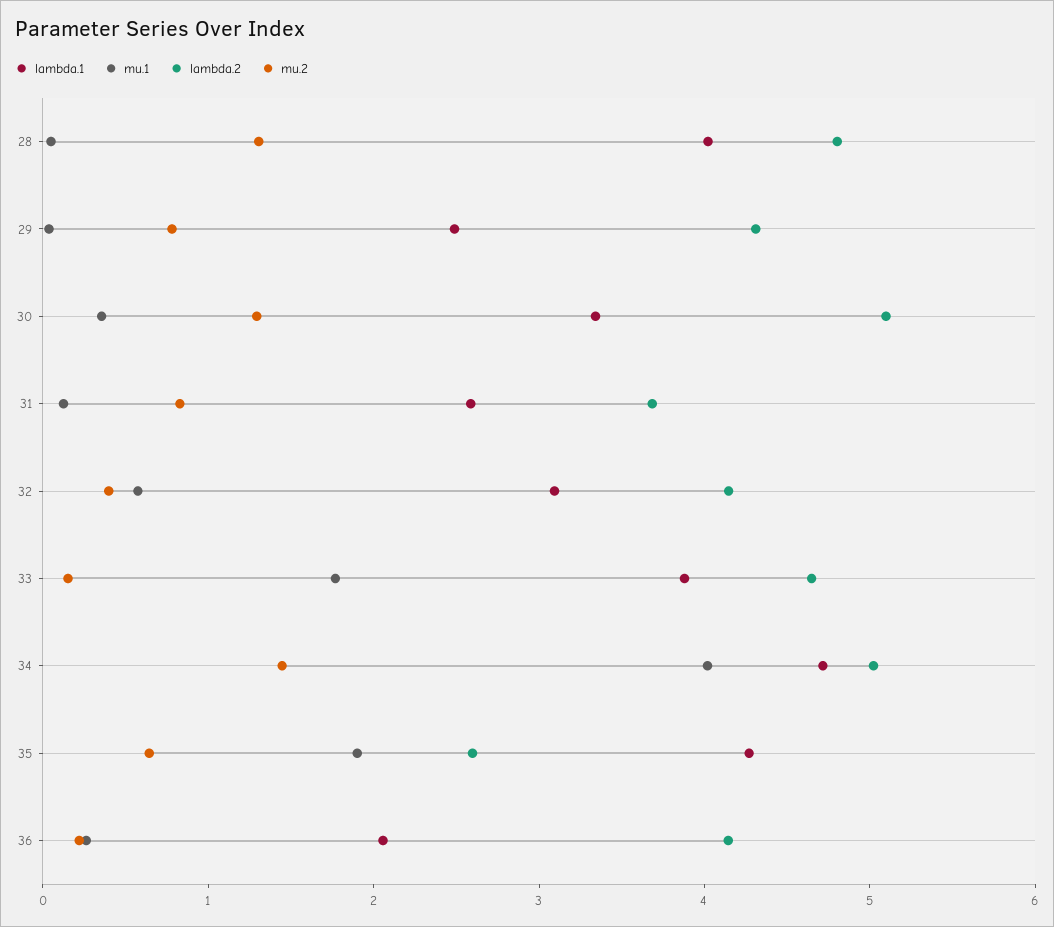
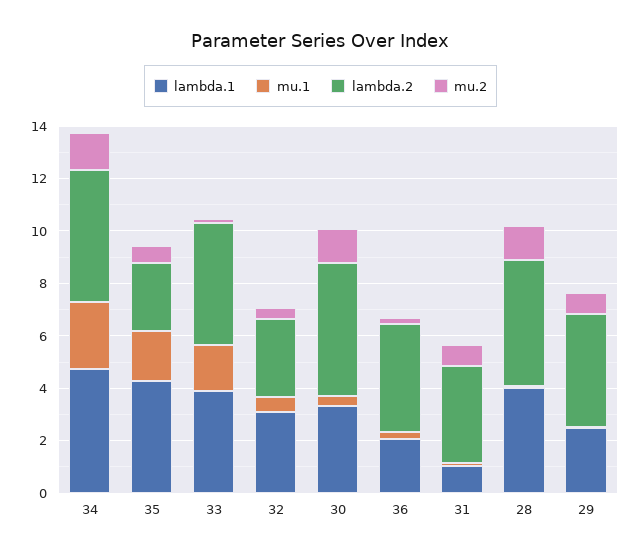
lambda.1, 31: 2.6 -> 1
lambda.2, 32: 4.2 -> 3
mu.1, 34: 4 -> 2.5

